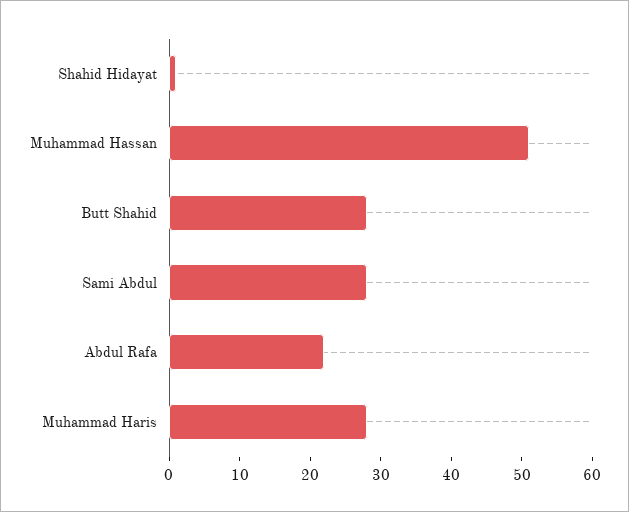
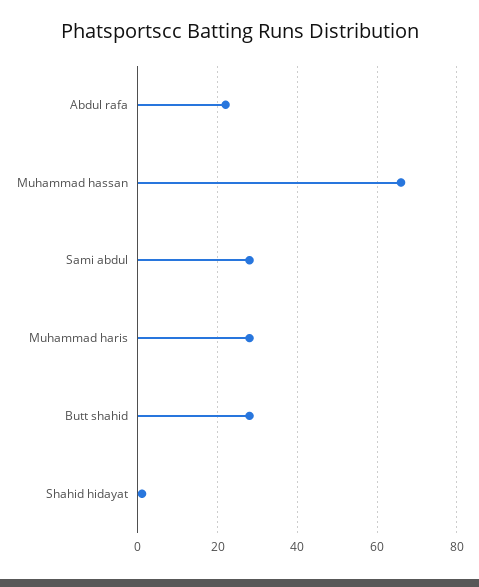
Muhammad Hassan: 50 -> 65

